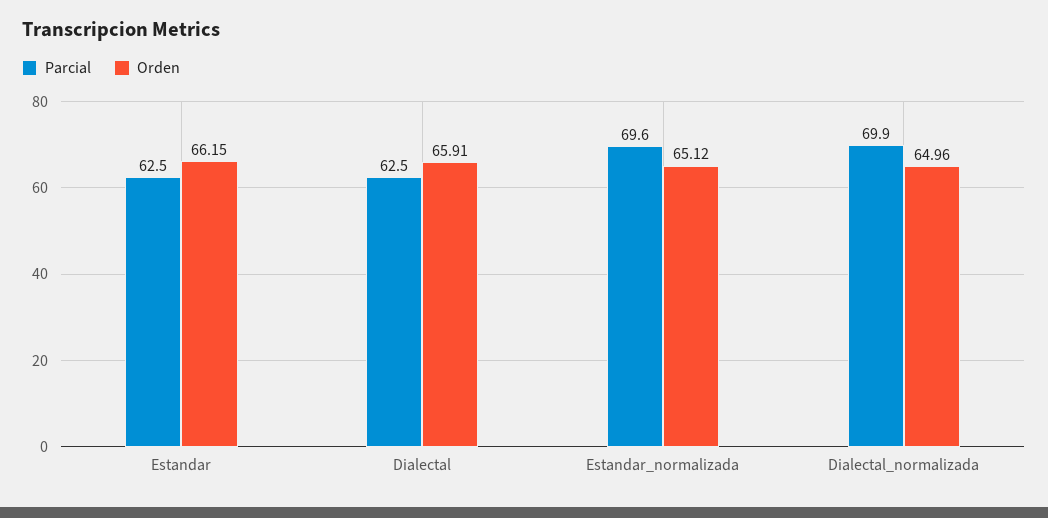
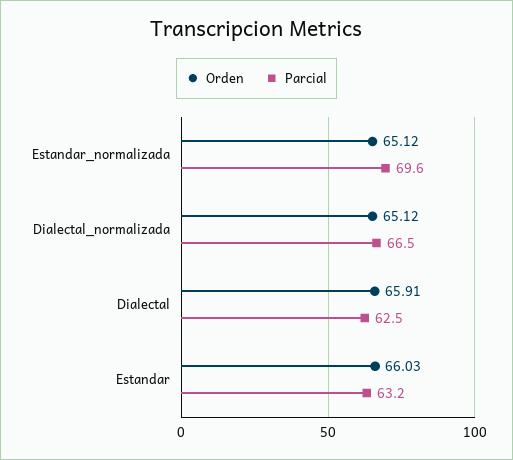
Parcial, Estandar: 62.5 -> 63.2
Orden, Estandar: 66.15 -> 66.03
Parcial, Dialectal_normalizada: 69.9 -> 66.5
Orden, Dialectal_normalizada: 64.96 -> 65.12

